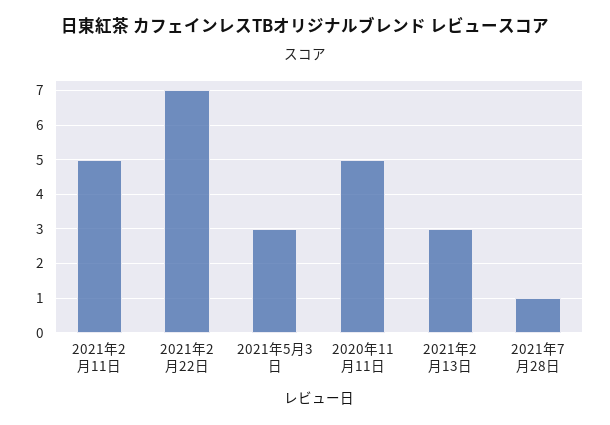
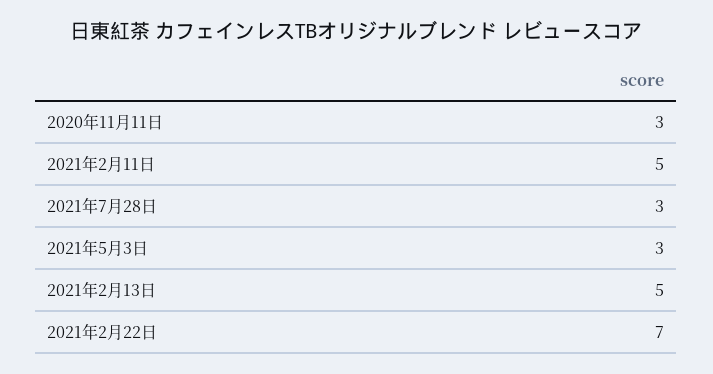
2020年11月11日: 5 -> 3
2021年2月13日: 3 -> 5
2021年7月28日: 1 -> 3

